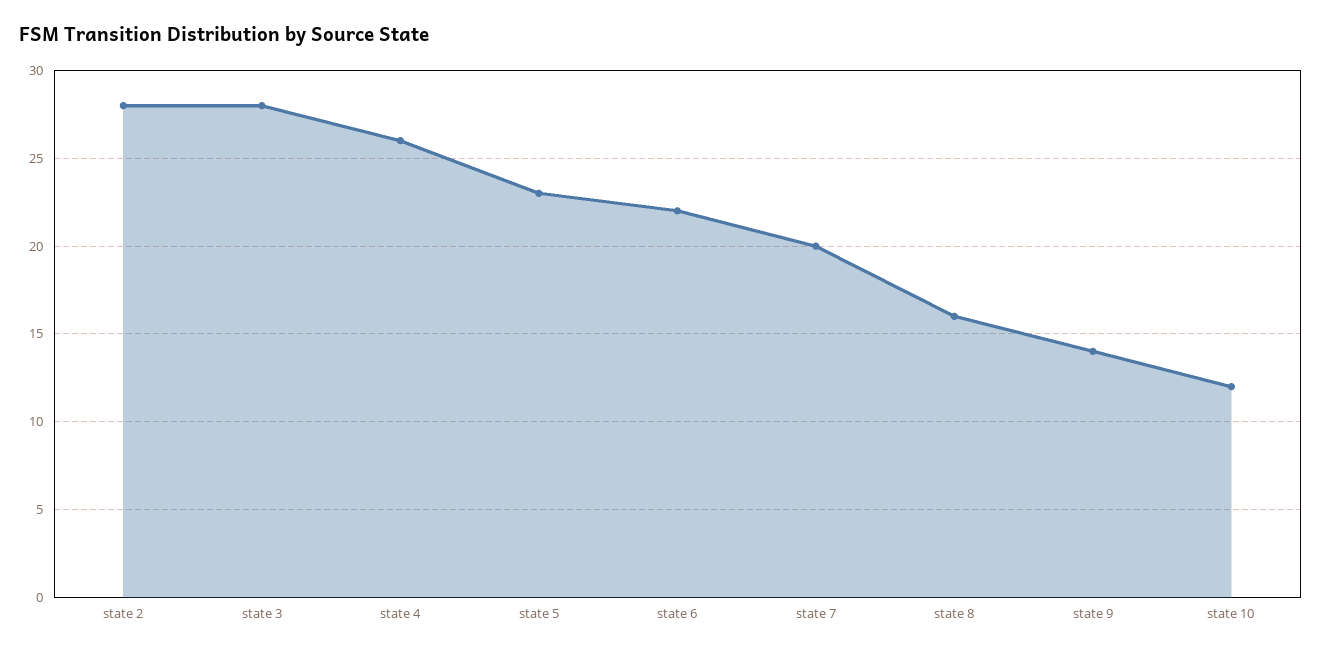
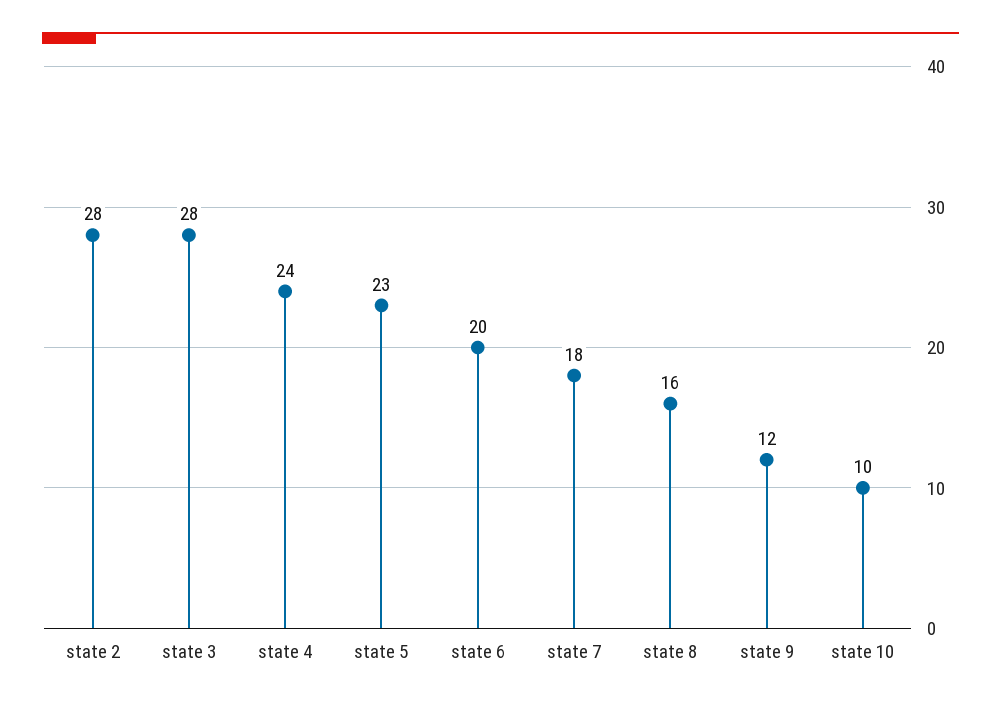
state 4: 26 -> 24
state 6: 22 -> 20
state 7: 20 -> 18
state 9: 14 -> 12
state 10: 12 -> 10

